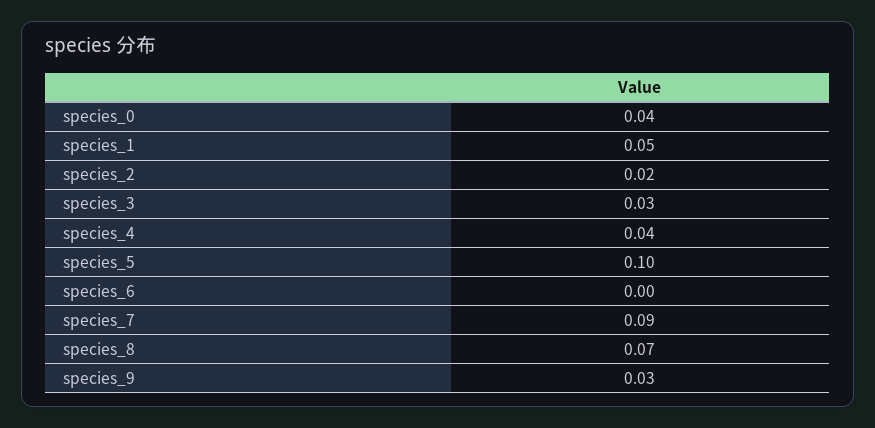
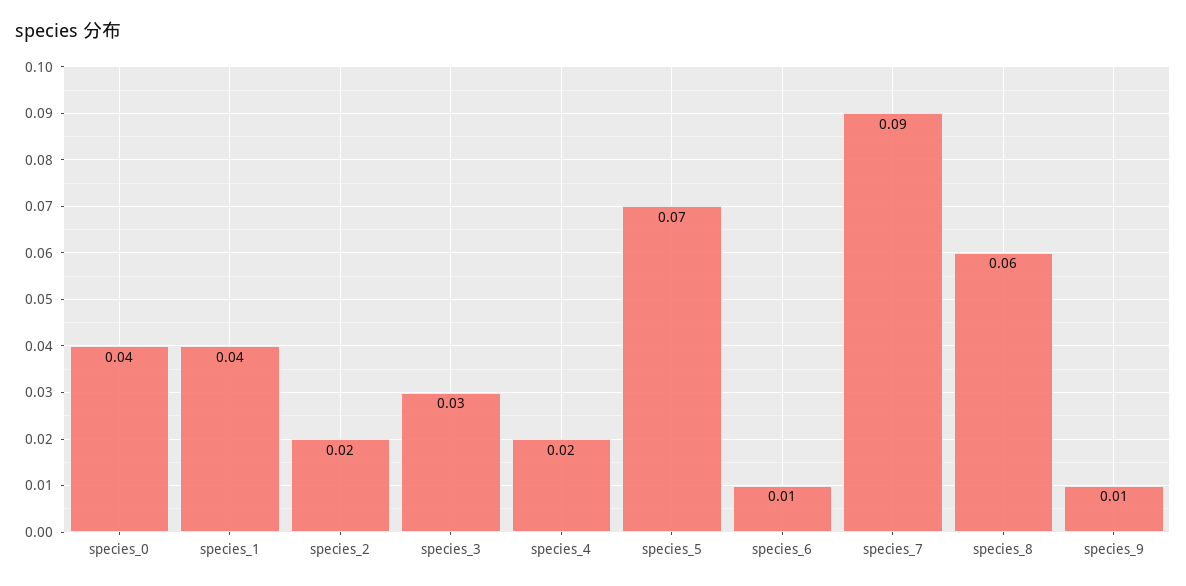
species_1: 0.05 -> 0.04
species_4: 0.04 -> 0.02
species_5: 0.1 -> 0.07
species_6: 0 -> 0.01
species_8: 0.07 -> 0.06
species_9: 0.03 -> 0.01

